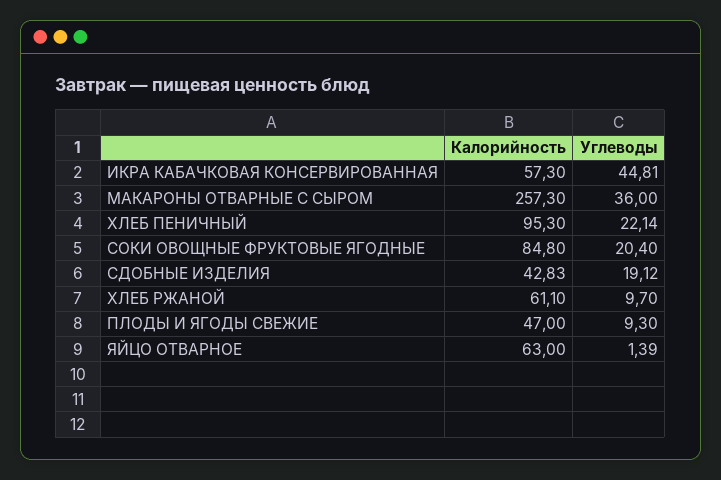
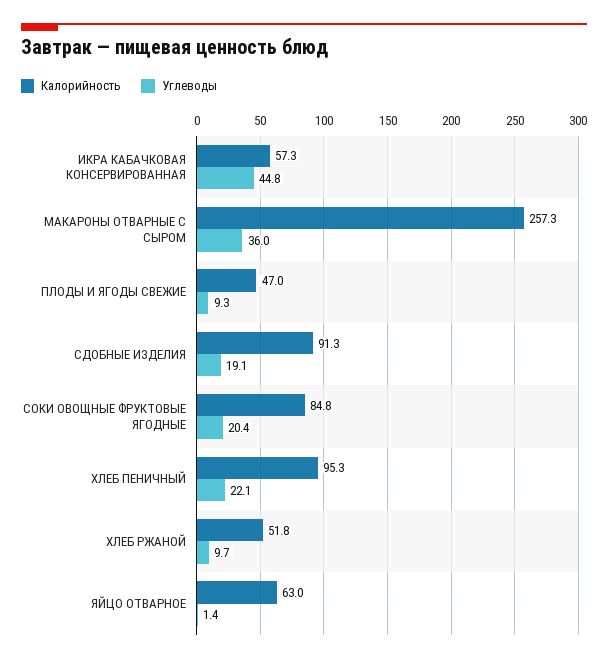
Калорийность, СДОБНЫЕ ИЗДЕЛИЯ: 42.83 -> 91.3
Калорийность, ХЛЕБ РЖАНОЙ: 61.1 -> 51.8

